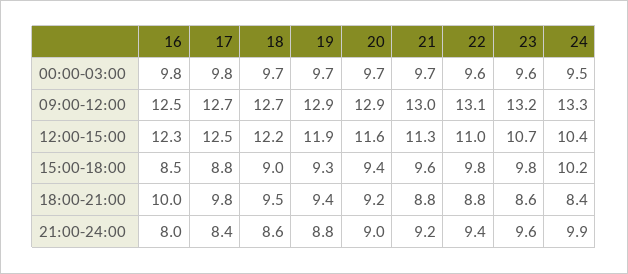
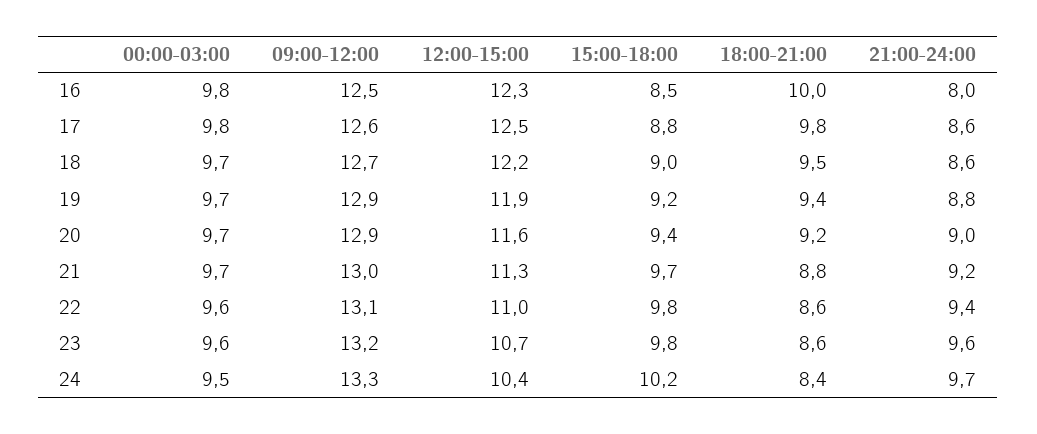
17, 09:00-12:00: 12.7 -> 12.6
19, 15:00-18:00: 9.3 -> 9.2
21, 15:00-18:00: 9.6 -> 9.7
22, 18:00-21:00: 8.8 -> 8.6
17, 21:00-24:00: 8.4 -> 8.6
24, 21:00-24:00: 9.9 -> 9.7

